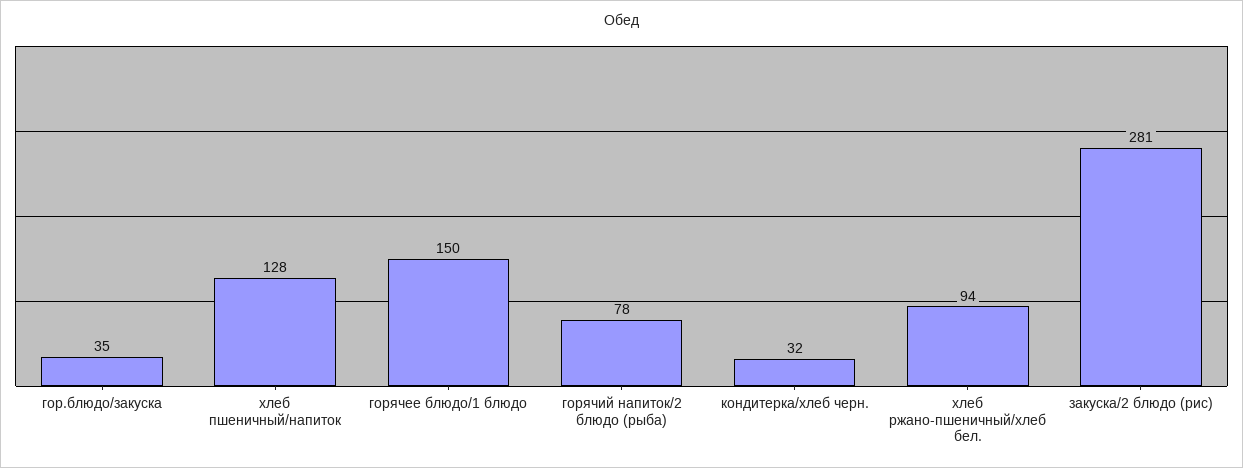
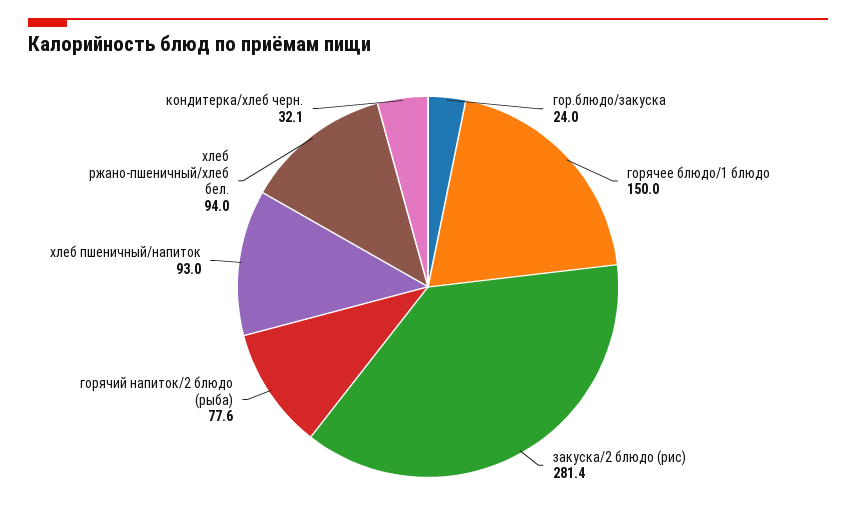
гор.блюдо/закуска: 35 -> 24
хлеб пшеничный/напиток: 128 -> 93

